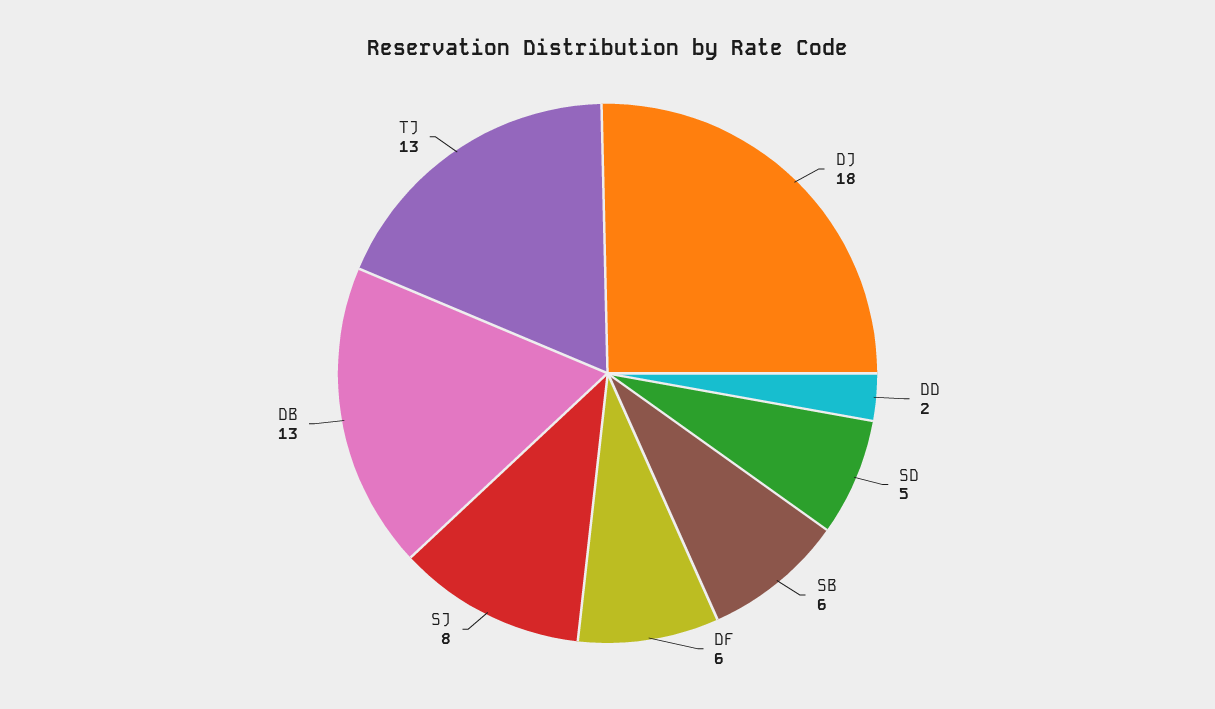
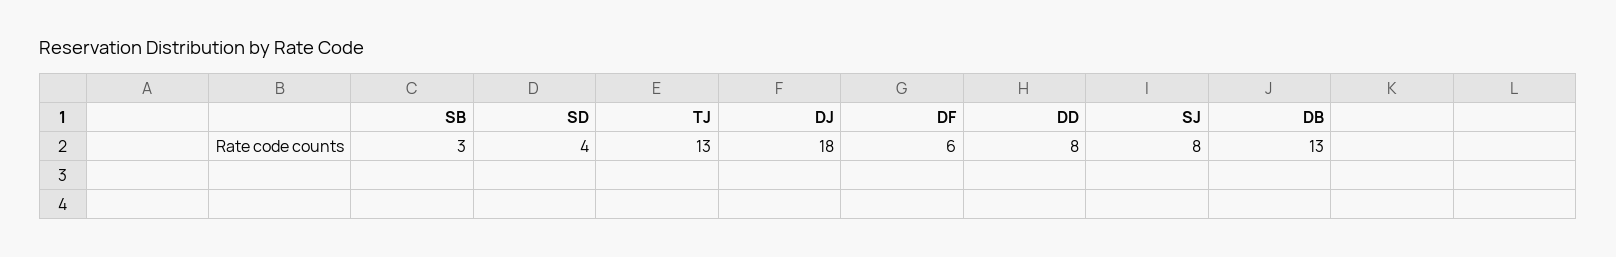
DD: 2 -> 8
SD: 5 -> 4
SB: 6 -> 3

